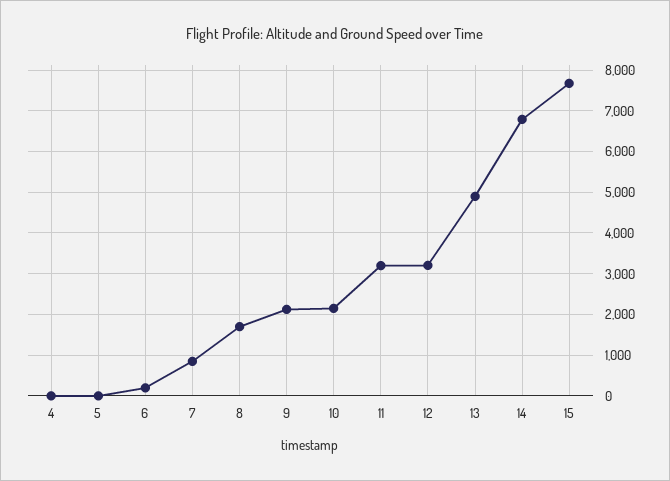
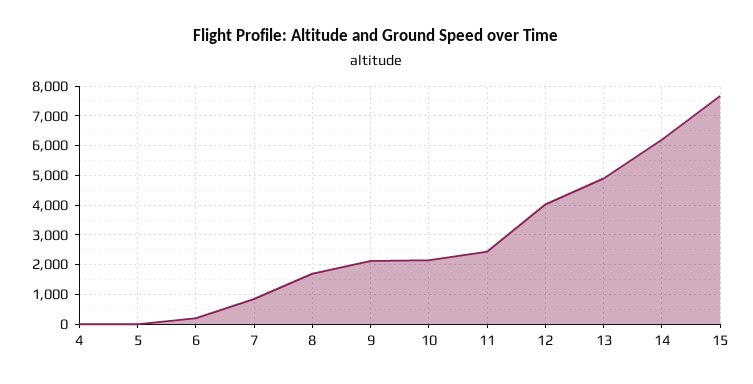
11: 3200 -> 2500
12: 3200 -> 4000
14: 6800 -> 6250

